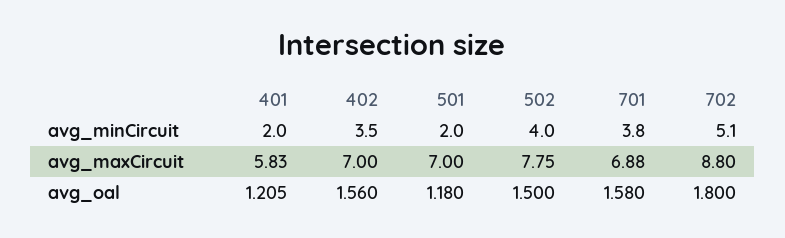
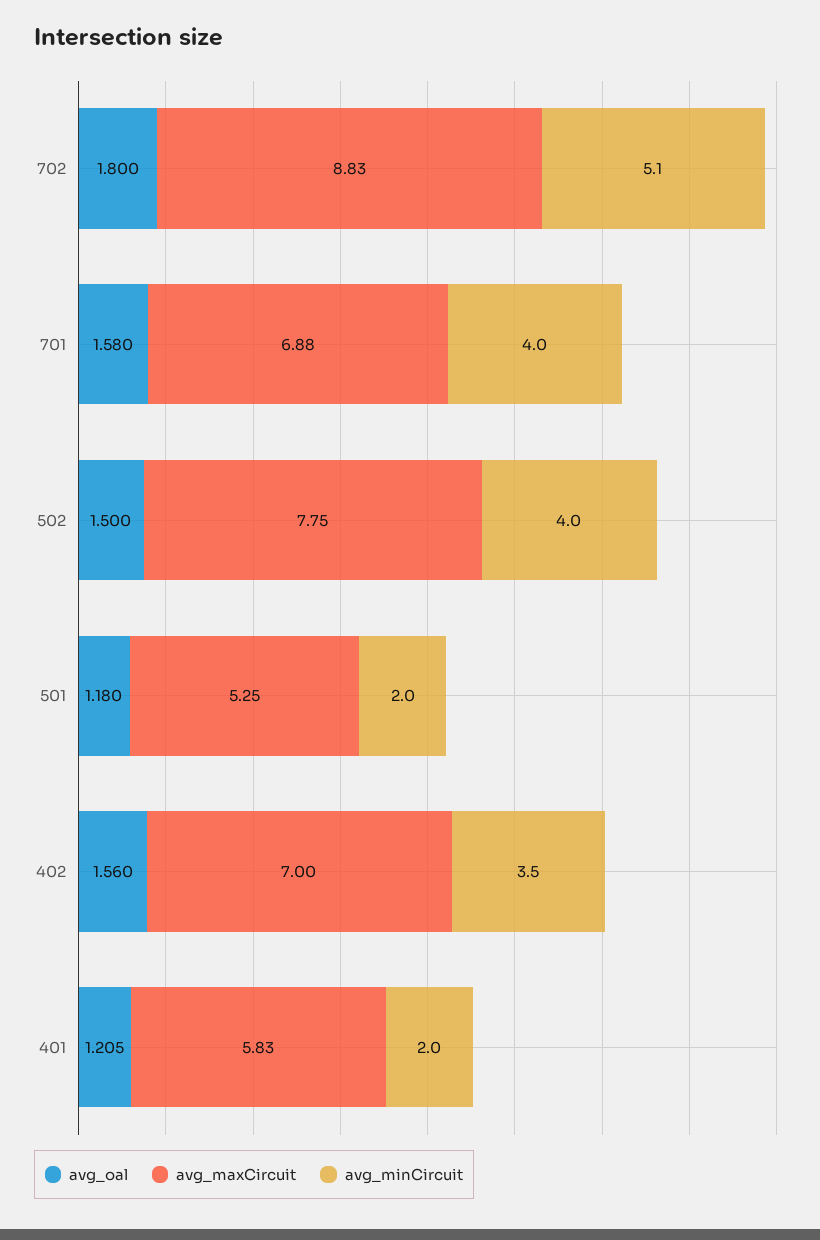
avg_minCircuit, 701: 3.8 -> 4
avg_maxCircuit, 501: 7 -> 5.25
avg_maxCircuit, 702: 8.8 -> 8.83

